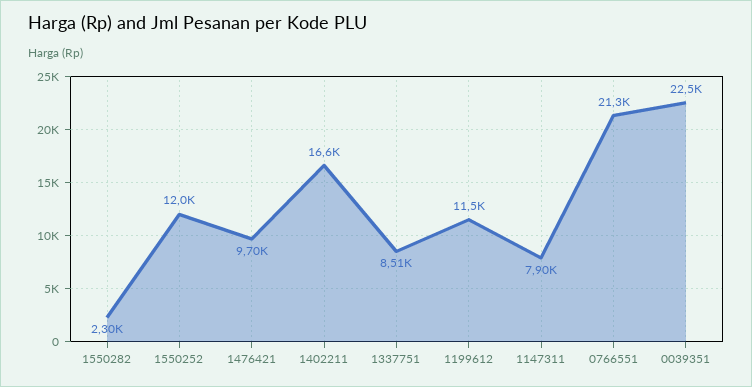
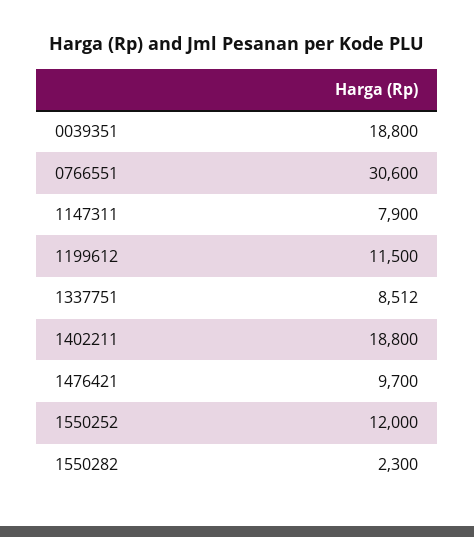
1402211: 16600 -> 18800
0766551: 21300 -> 30600
0039351: 22500 -> 18800

